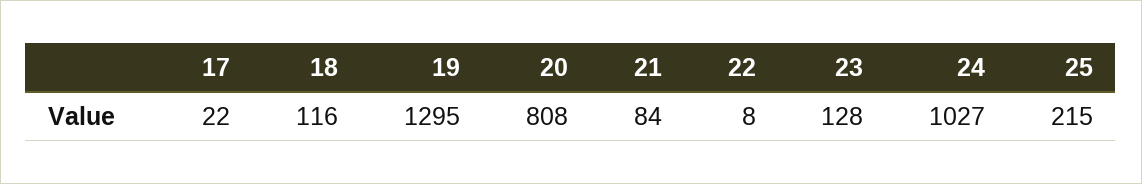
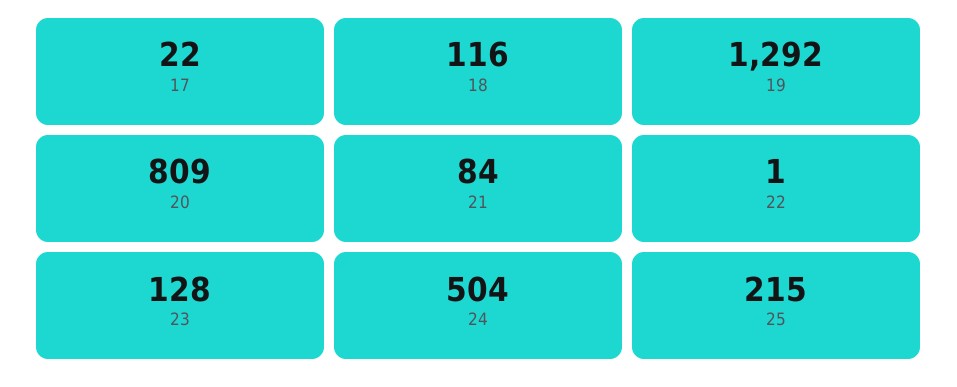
19: 1295 -> 1292
20: 808 -> 809
22: 8 -> 1
24: 1027 -> 504

